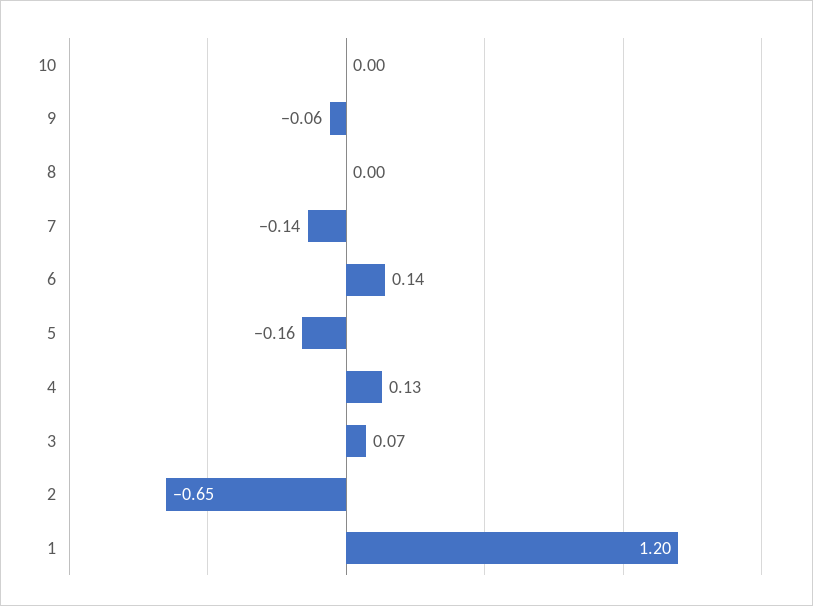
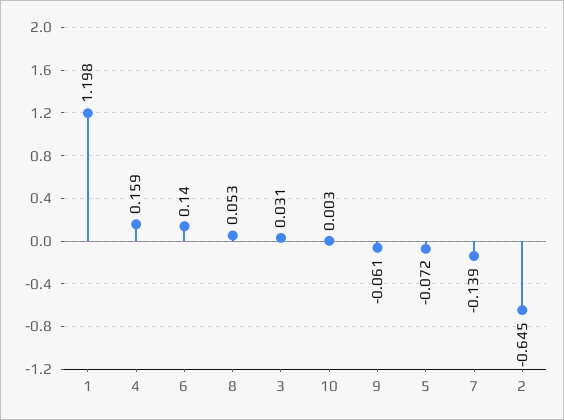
8: 0 -> 0.053
5: -0.16 -> -0.072
4: 0.13 -> 0.159
3: 0.07 -> 0.031

